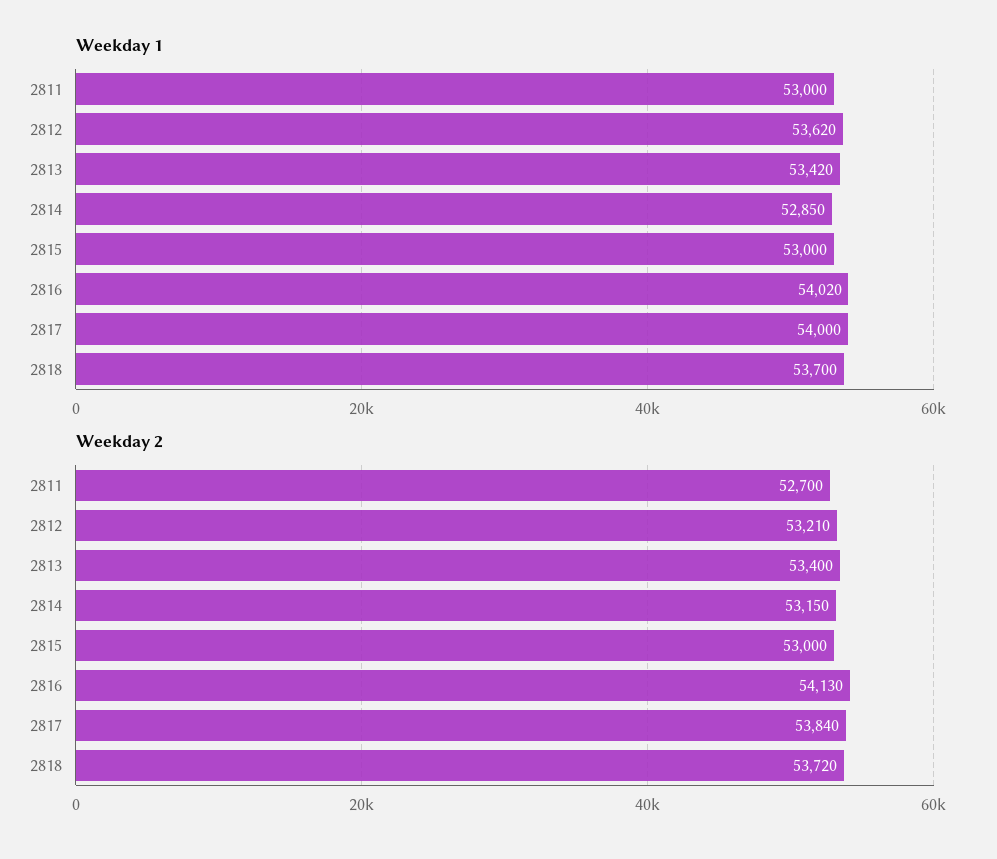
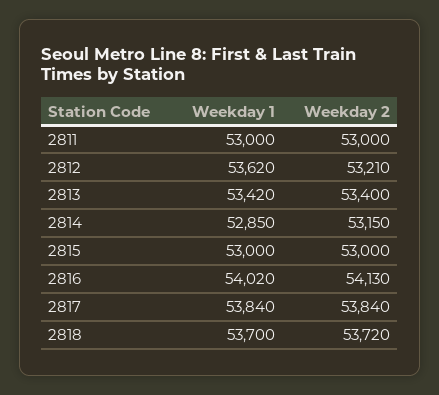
Weekday 1, 2817: 54000 -> 53840
Weekday 2, 2811: 52700 -> 53000

